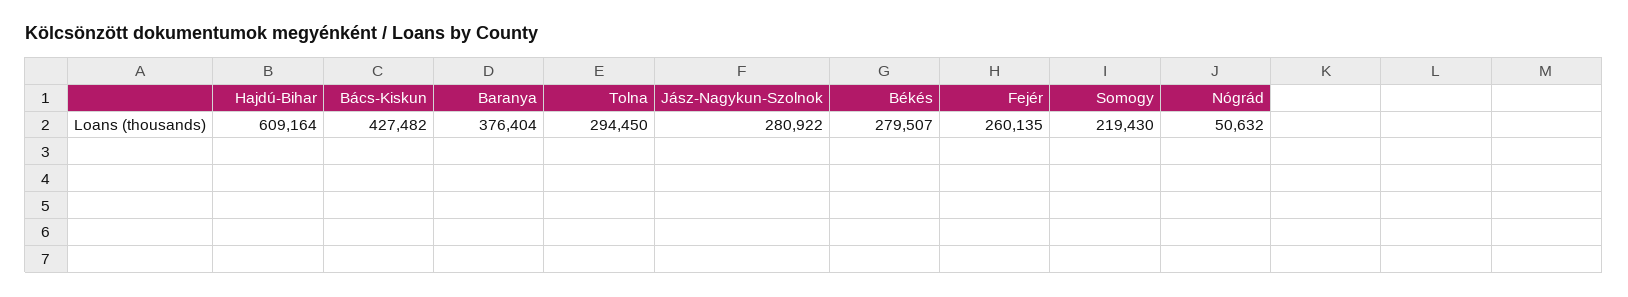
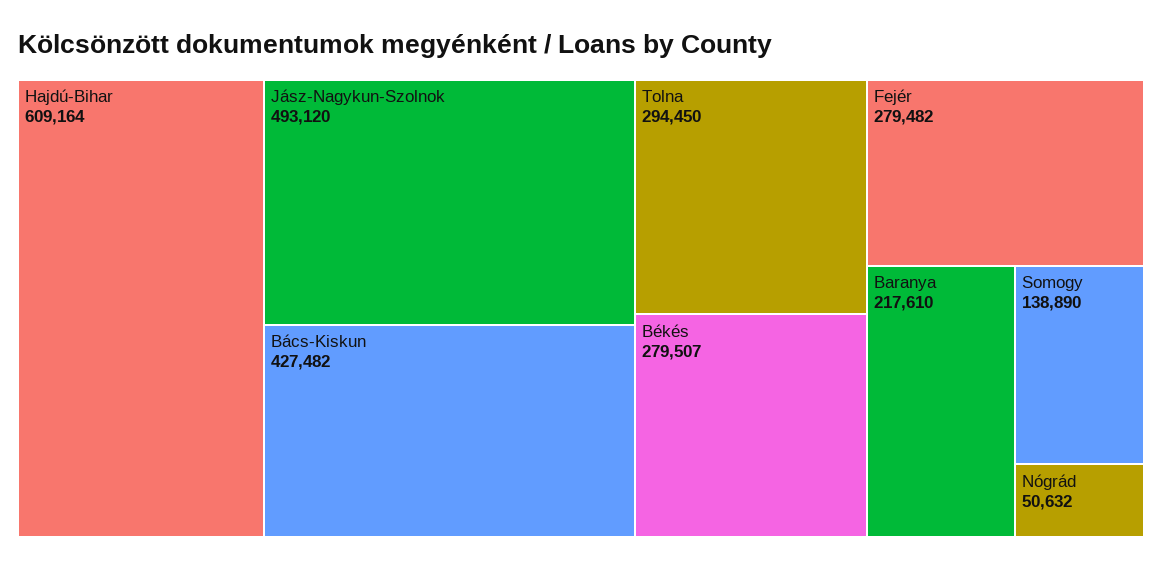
Baranya: 376404 -> 217610
Jász-Nagykun-Szolnok: 280922 -> 493120
Fejér: 260135 -> 279482
Somogy: 219430 -> 138890

